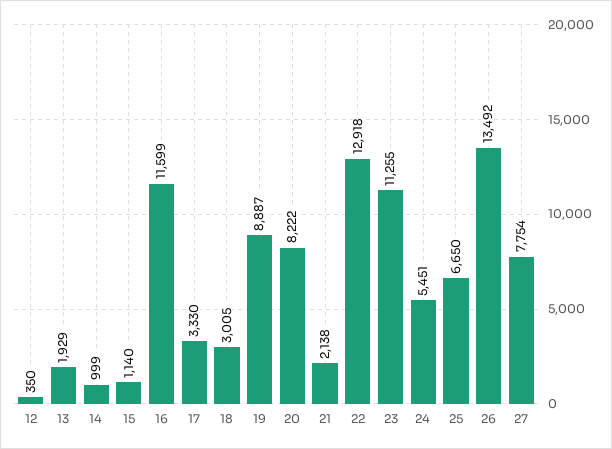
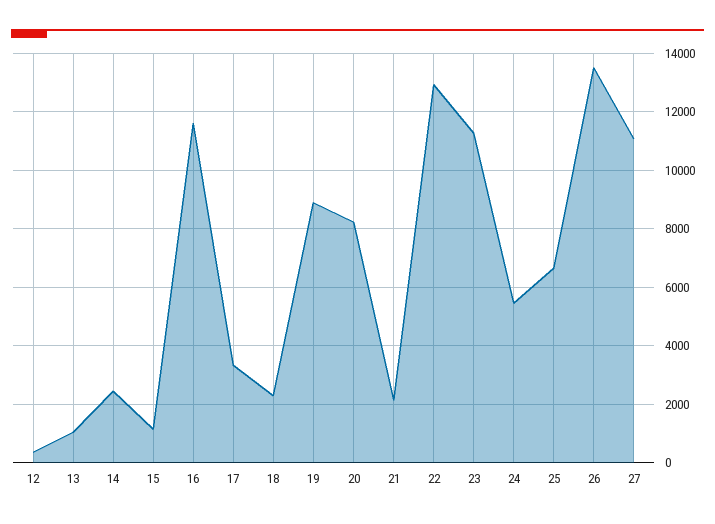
13: 1929 -> 1000
14: 999 -> 2500
18: 3005 -> 2250
27: 7754 -> 11000

